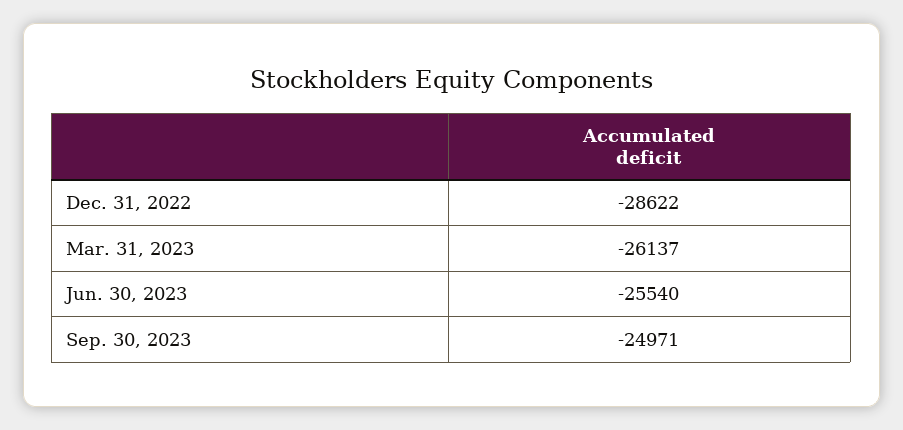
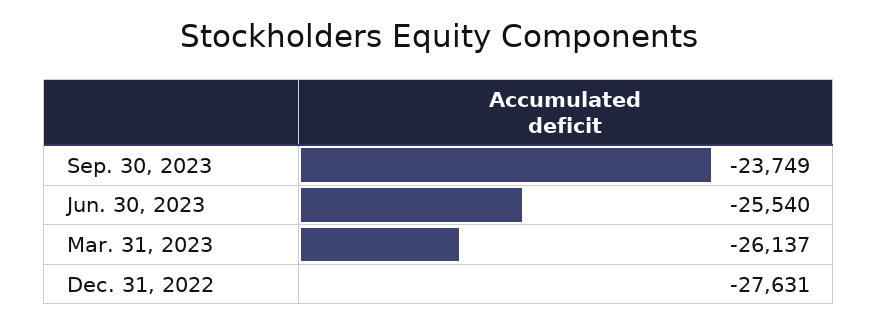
Dec. 31, 2022: -28622 -> -27631
Sep. 30, 2023: -24971 -> -23749

